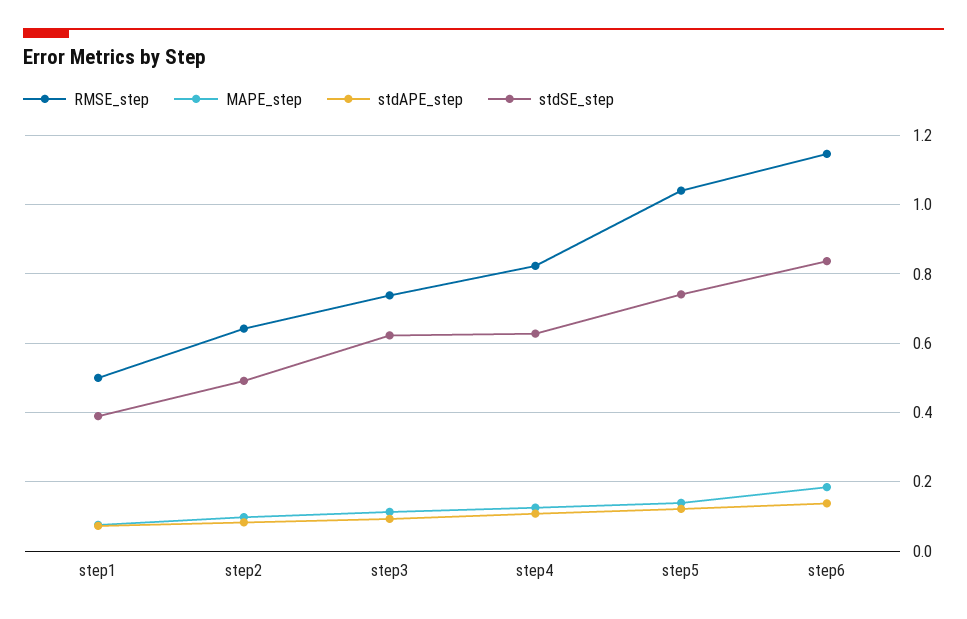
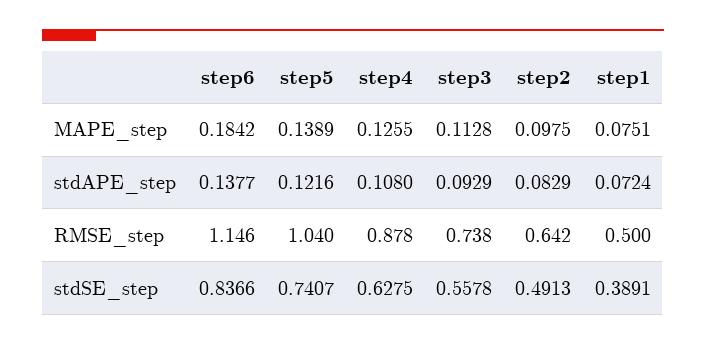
stdSE_step, step3: 0.62 -> 0.5578
RMSE_step, step4: 0.82 -> 0.878

